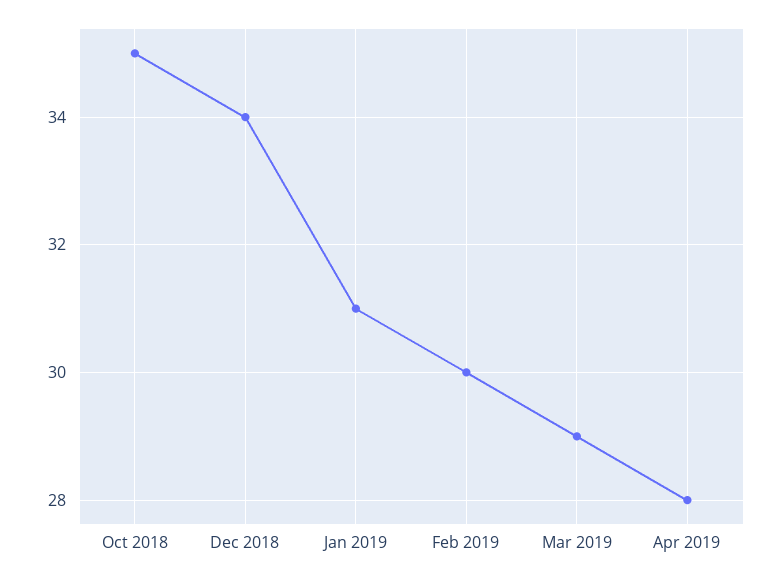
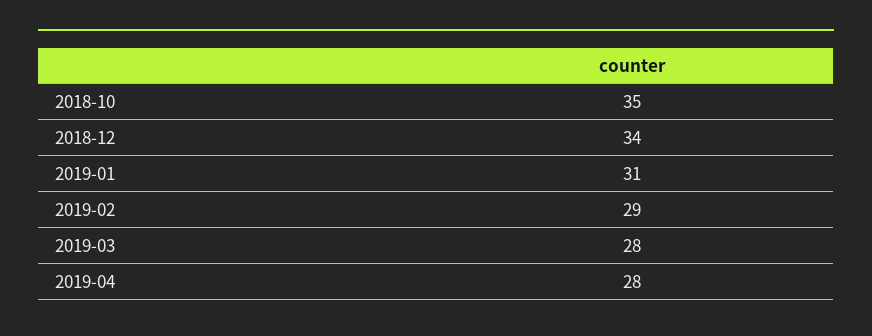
Feb 2019: 30 -> 29
Mar 2019: 29 -> 28

